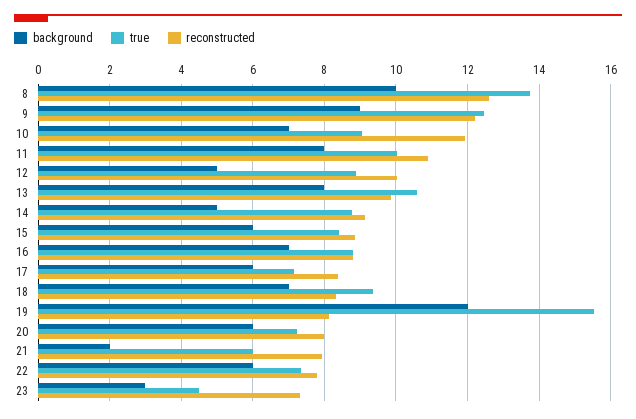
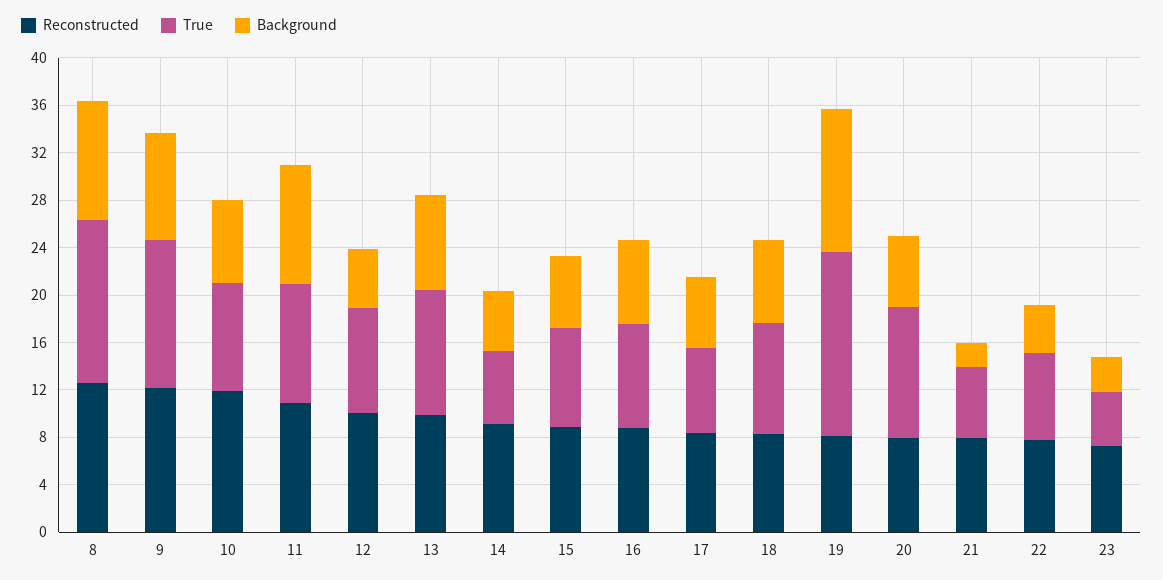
background, 11: 8 -> 10
true, 14: 8.8 -> 6
true, 20: 7.2 -> 11
background, 22: 6 -> 4

